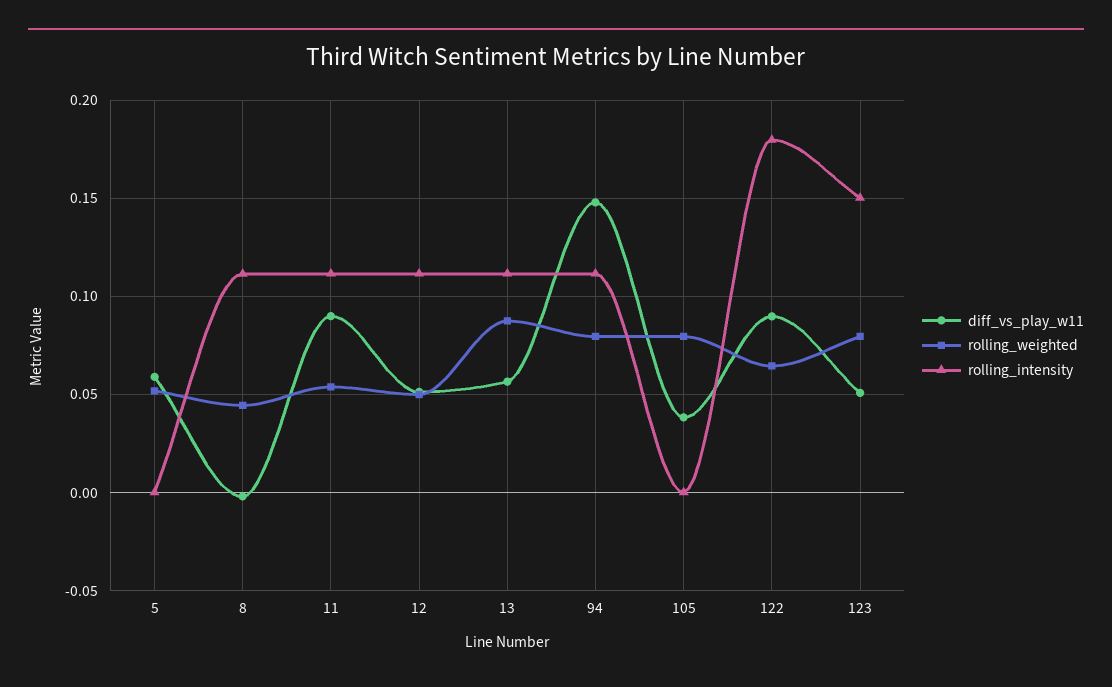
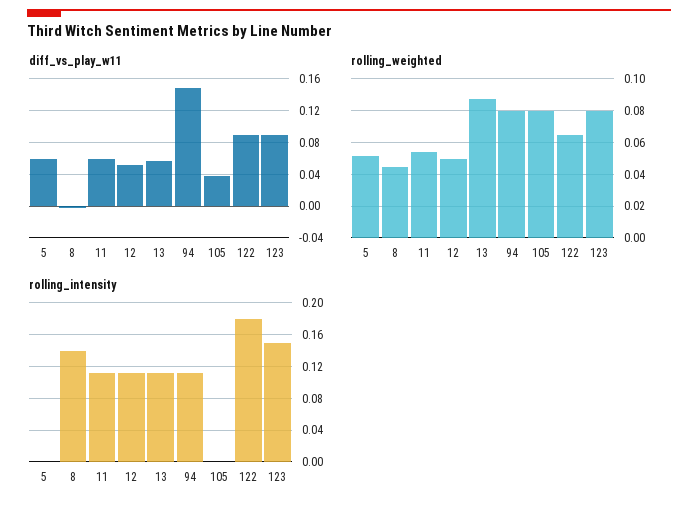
rolling_intensity, 8: 0.11 -> 0.14
diff_vs_play_w11, 11: 0.09 -> 0.06
diff_vs_play_w11, 123: 0.05 -> 0.09

